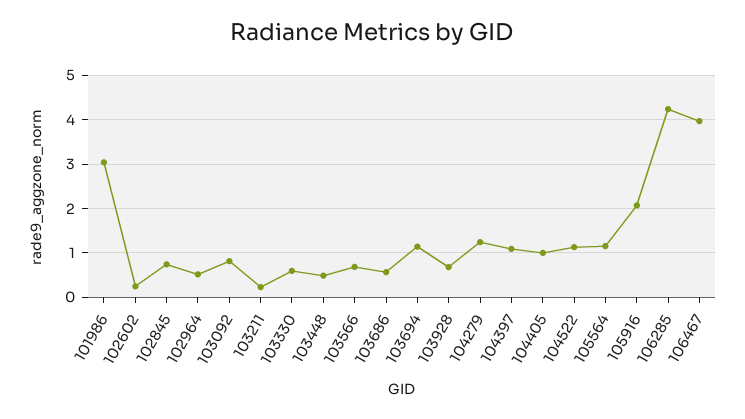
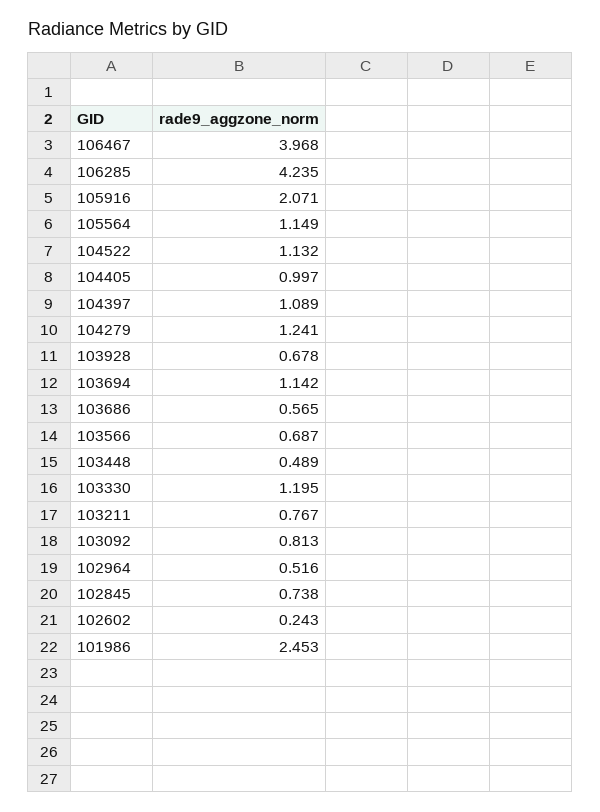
101986: 3 -> 2.453
103211: 0.2 -> 0.767
103330: 0.6 -> 1.195

